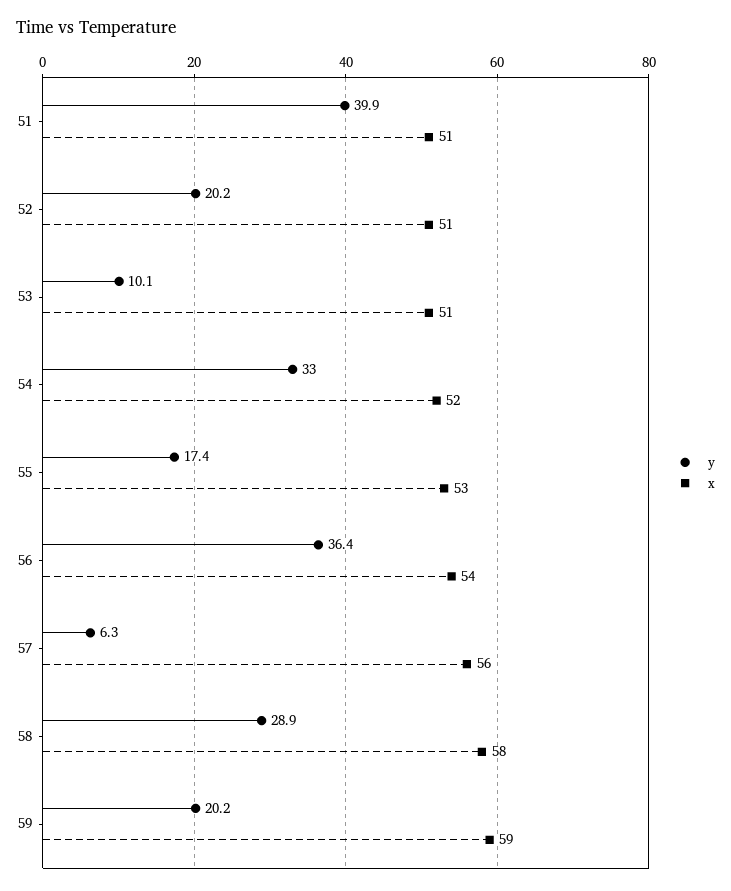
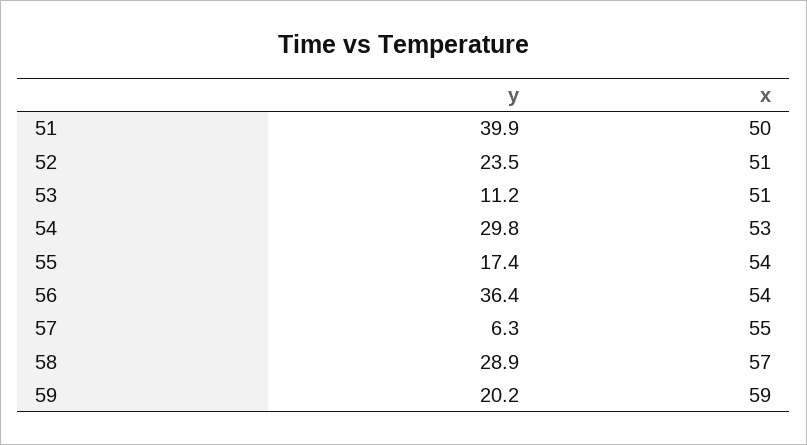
x, 51: 51 -> 50
y, 52: 20.2 -> 23.5
y, 53: 10.1 -> 11.2
y, 54: 33 -> 29.8
x, 54: 52 -> 53
x, 55: 53 -> 54
x, 57: 56 -> 55
x, 58: 58 -> 57

